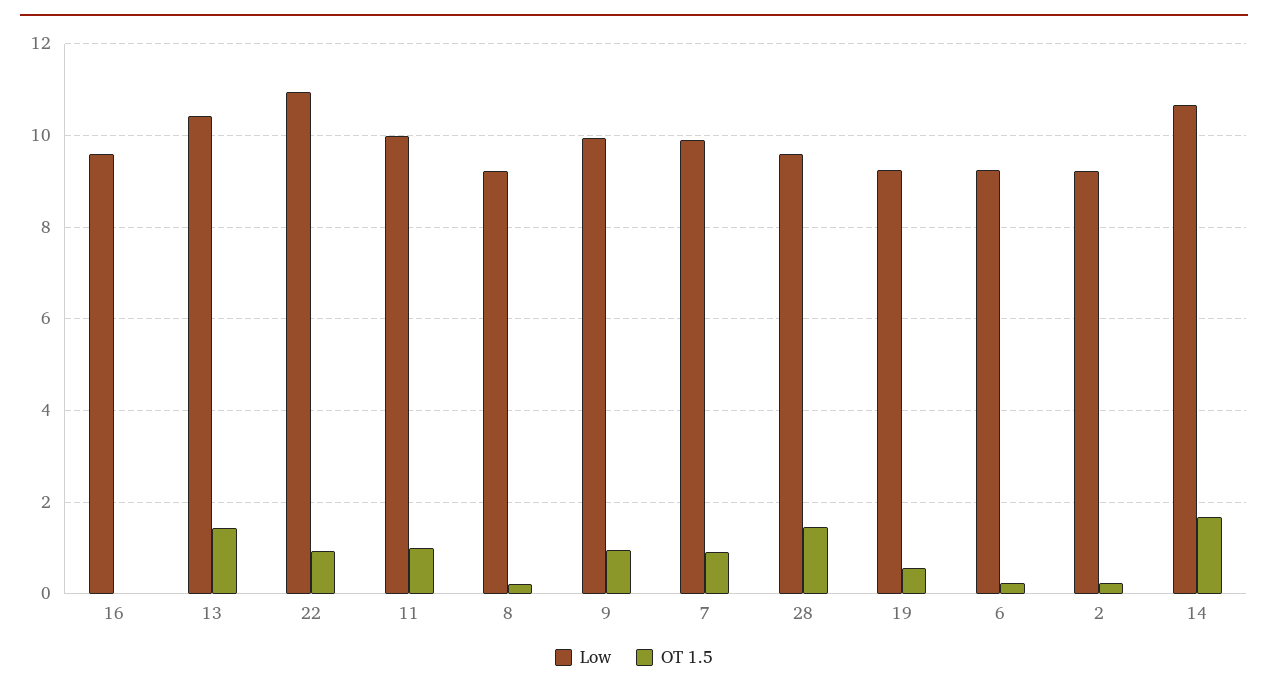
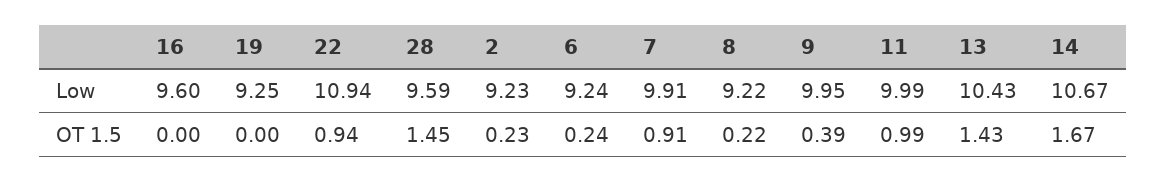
OT 1.5, 9: 1 -> 0.39
OT 1.5, 19: 0.6 -> 0

